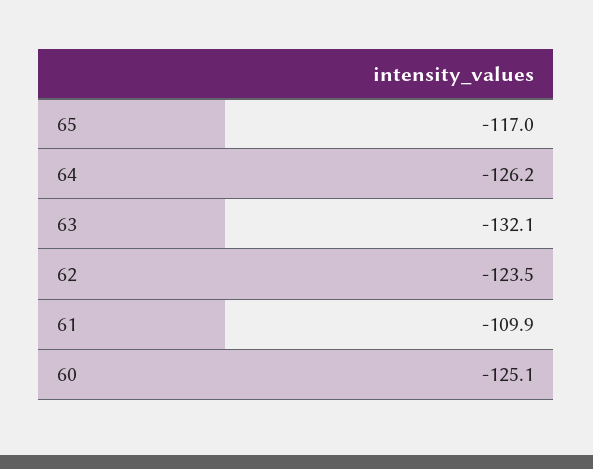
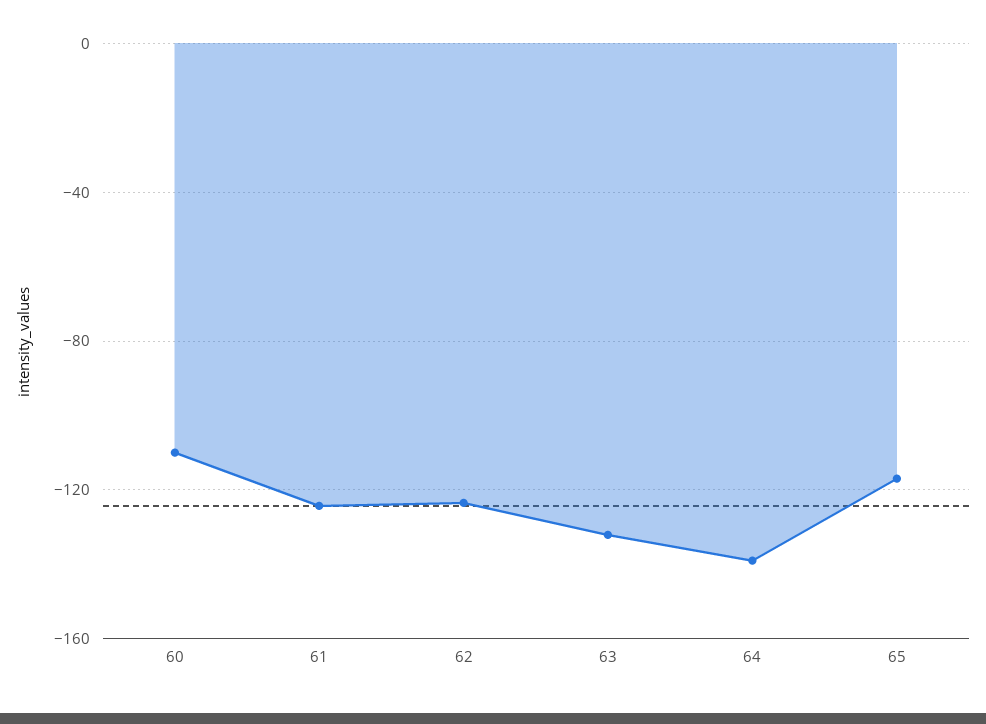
64: -126.2 -> -140
61: -109.9 -> -125
60: -125.1 -> -110

